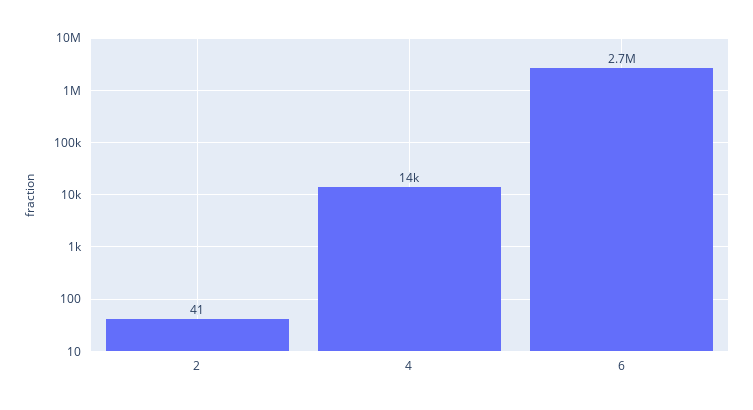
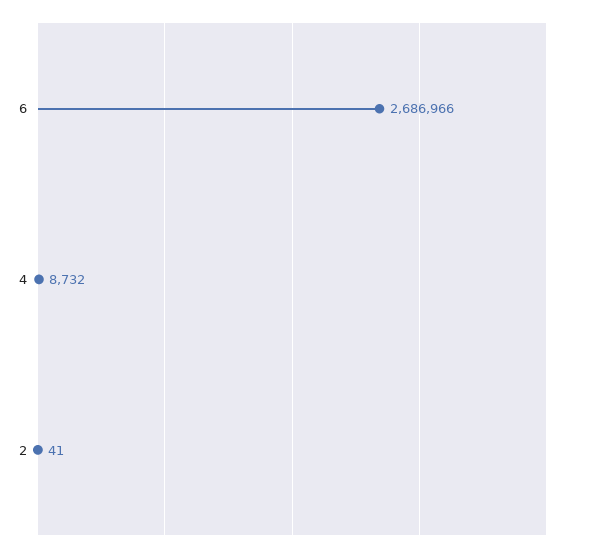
4: 14000 -> 8732

